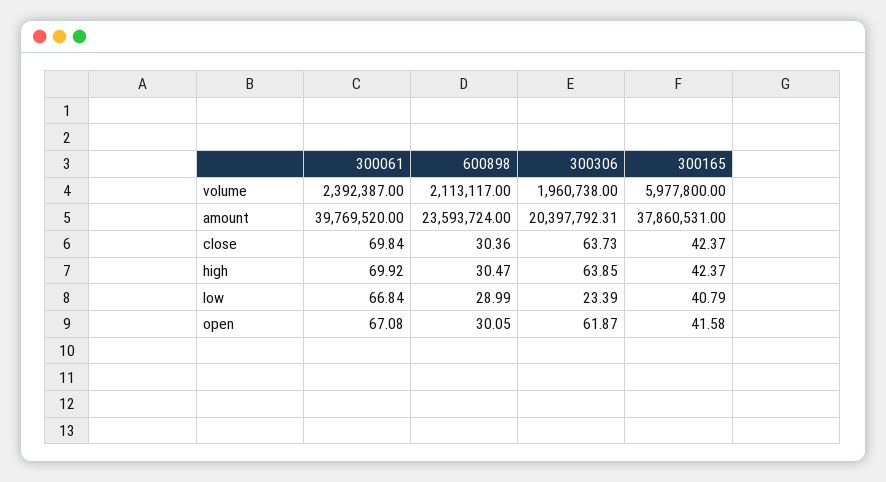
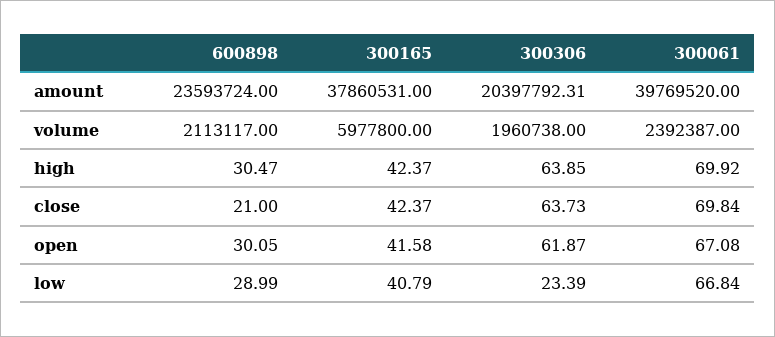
600898, close: 30.36 -> 21

